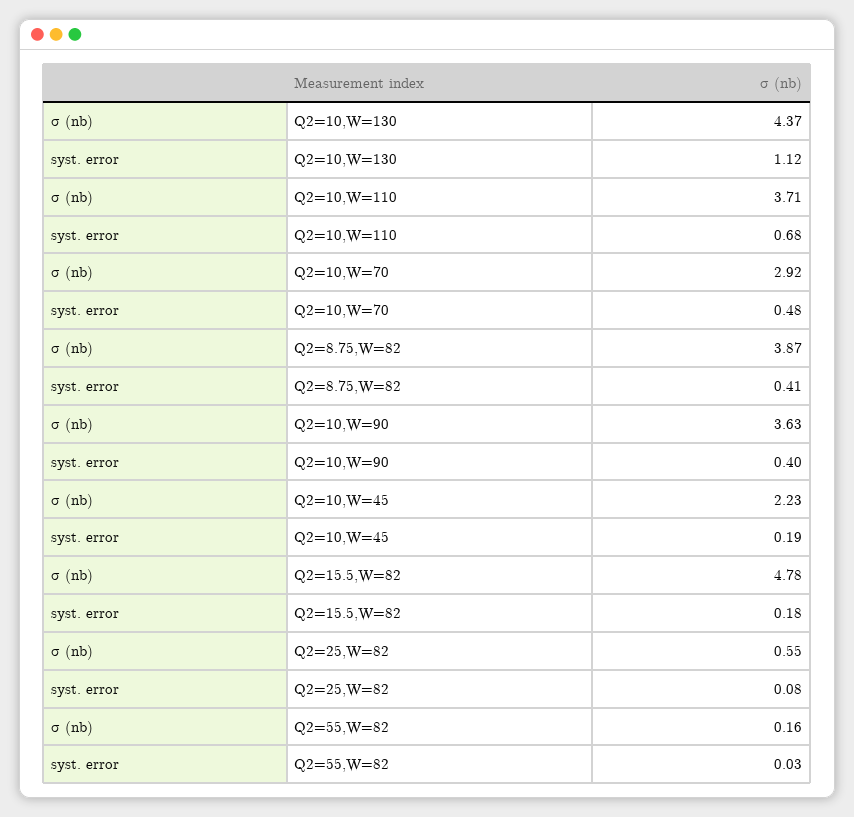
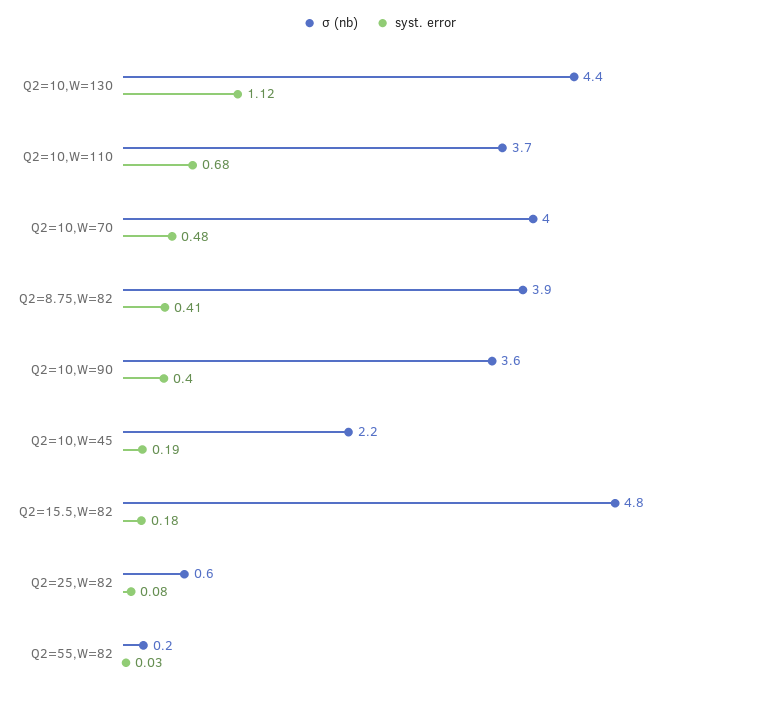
σ (nb), Q2=10,W=70: 2.92 -> 4

